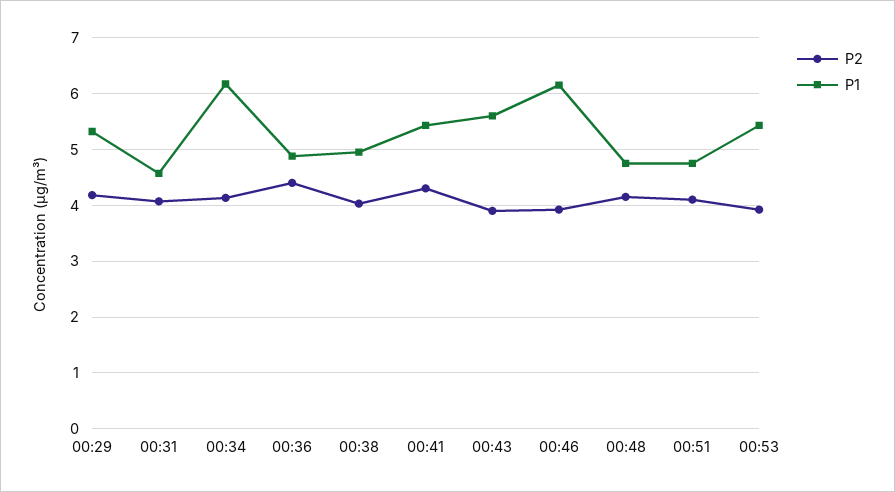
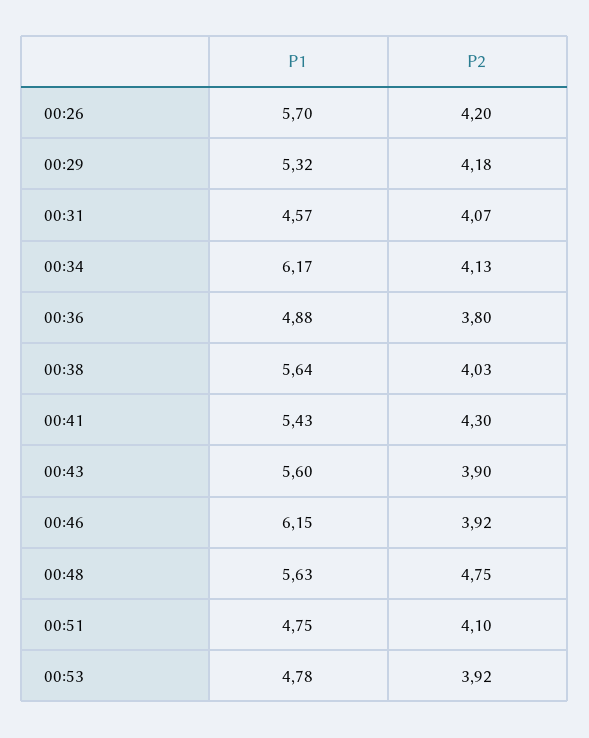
P2, 00:36: 4.4 -> 3.8
P1, 00:38: 5 -> 5.64
P2, 00:48: 4.2 -> 4.75
P1, 00:48: 4.8 -> 5.63
P1, 00:53: 5.4 -> 4.78
P1, 00:26: none -> 5.7
P2, 00:26: none -> 4.2

